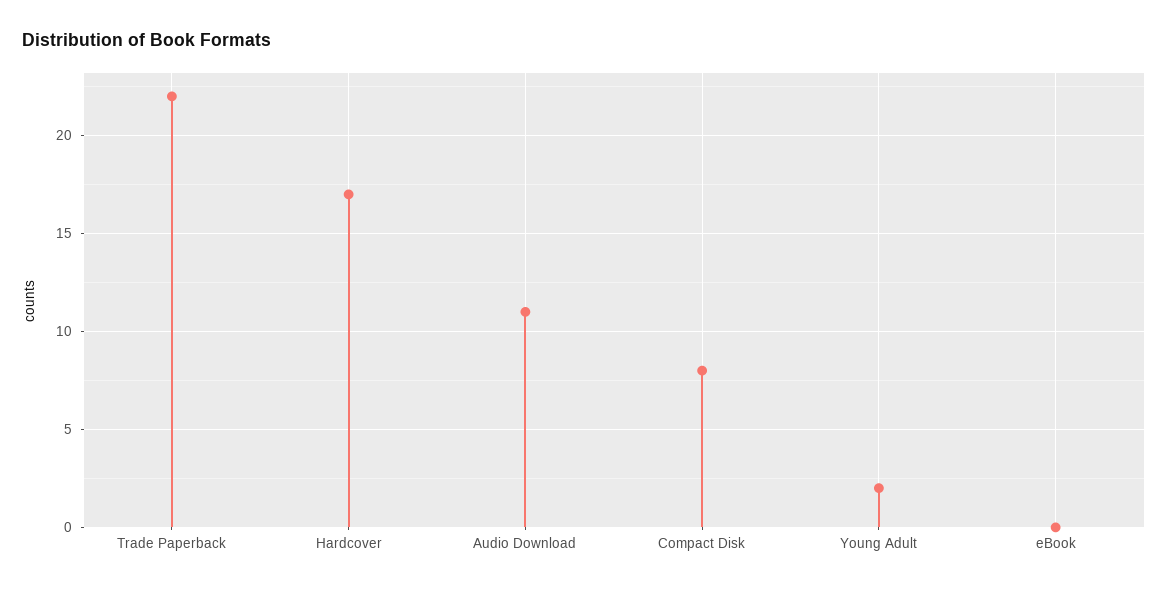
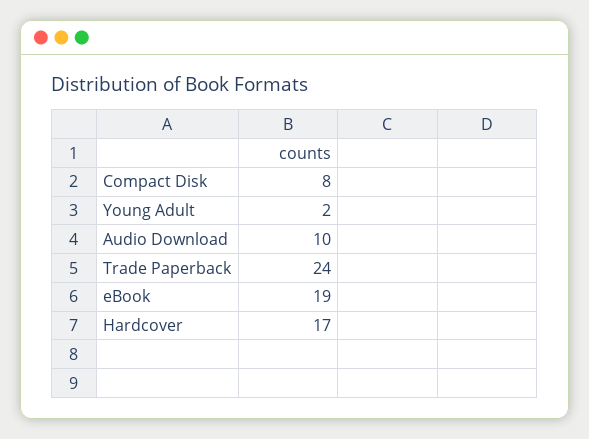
Trade Paperback: 22 -> 24
Audio Download: 11 -> 10
eBook: 0 -> 19

